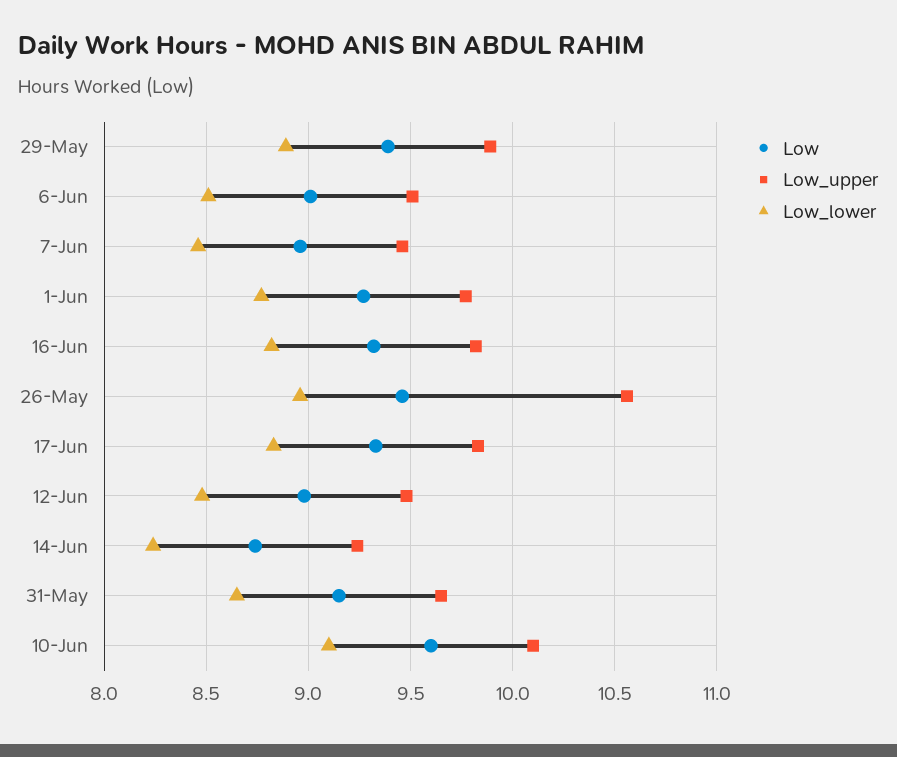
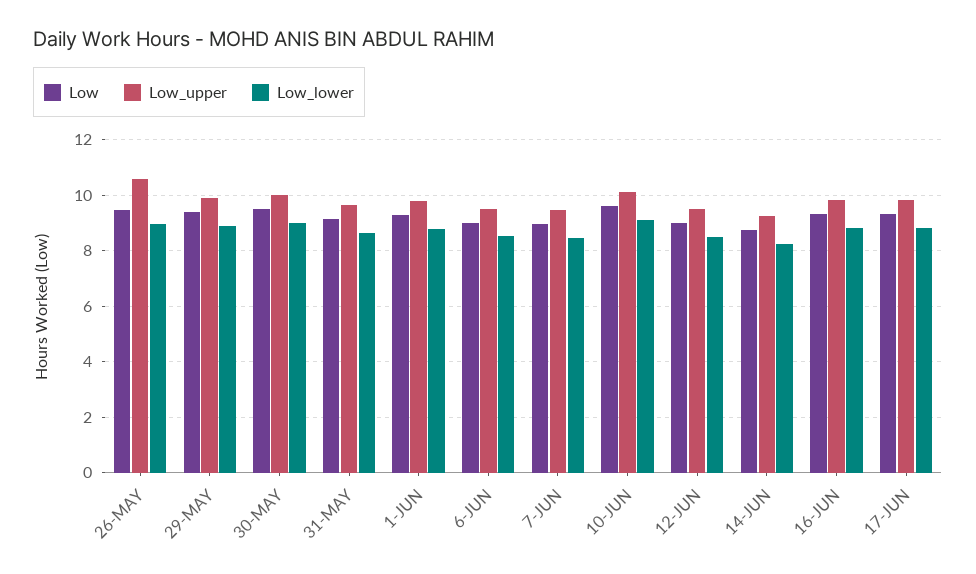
Low, 30-MAY: none -> 9.5
Low_upper, 30-MAY: none -> 10
Low_lower, 30-MAY: none -> 9

